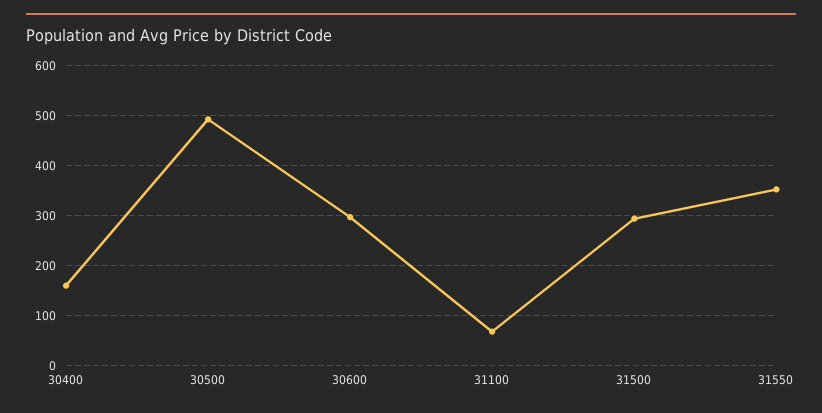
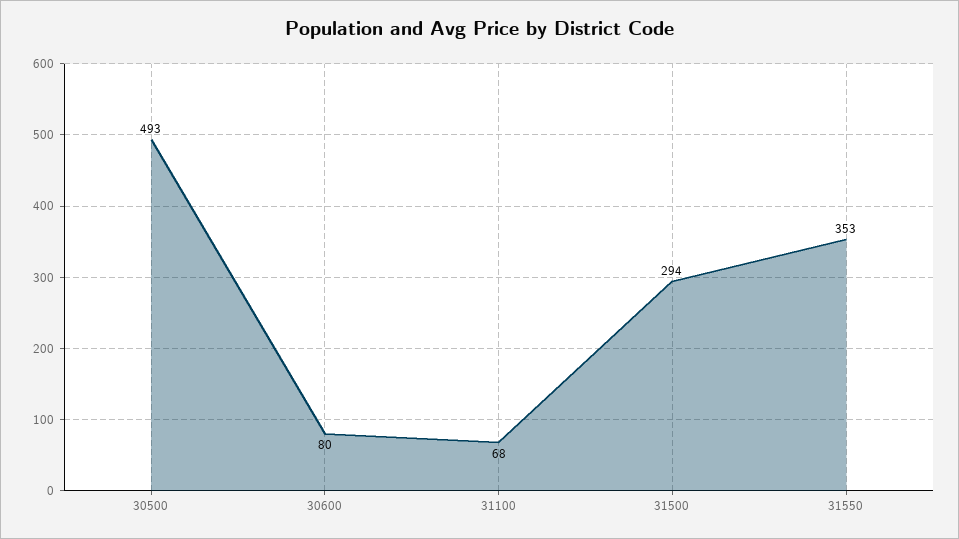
30400: 160 -> none
30600: 300 -> 80

